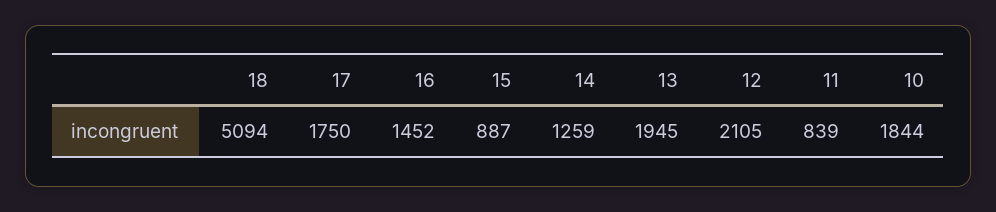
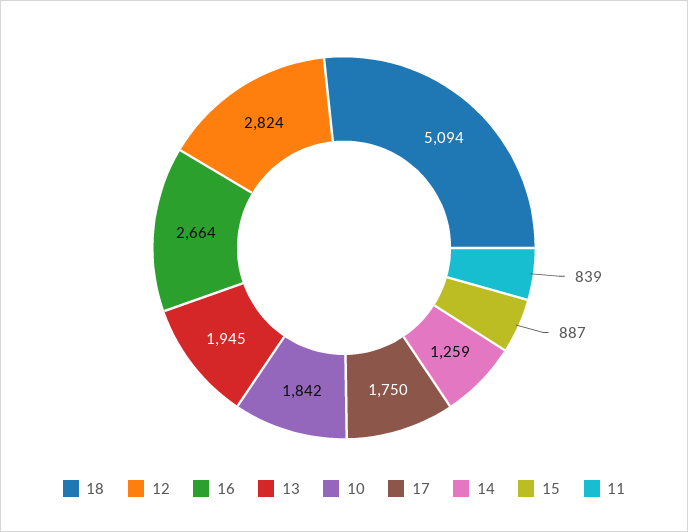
16: 1452 -> 2664
12: 2105 -> 2824
10: 1844 -> 1842

